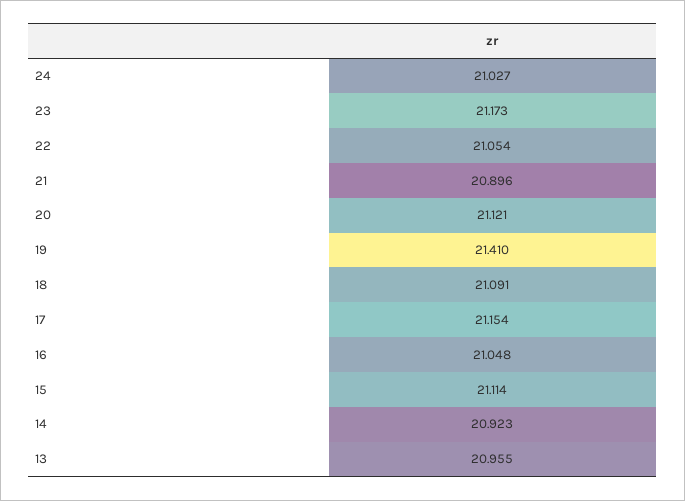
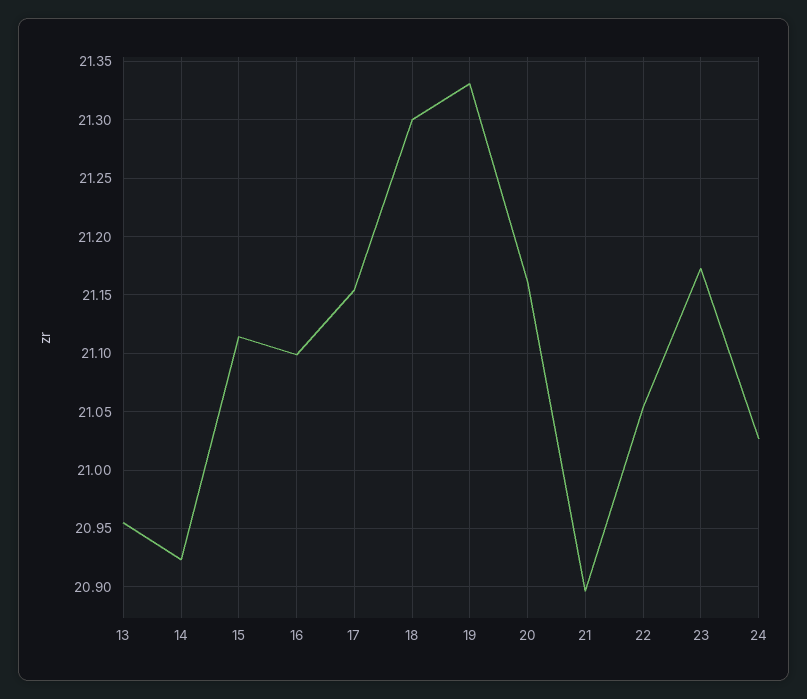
20: 21.121 -> 21.16
19: 21.41 -> 21.33
18: 21.091 -> 21.3
16: 21.048 -> 21.1

